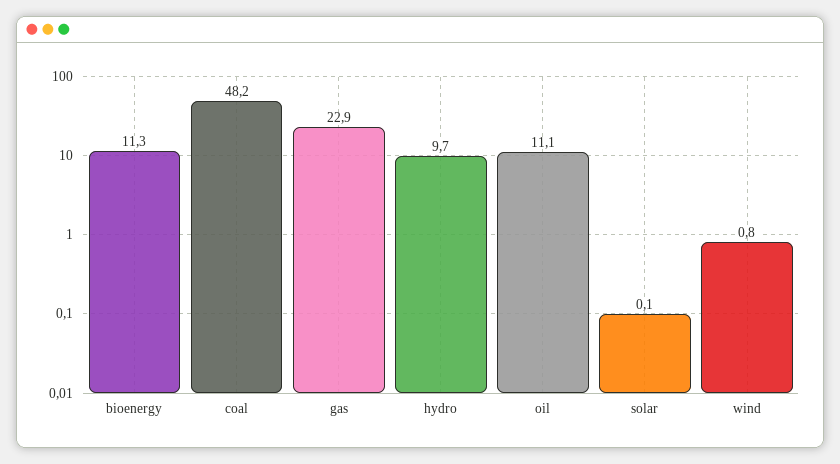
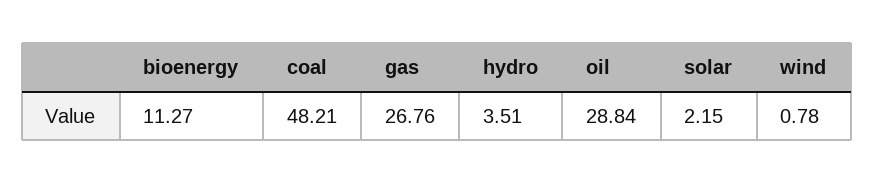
gas: 22.9 -> 26.76
hydro: 9.7 -> 3.51
oil: 11.1 -> 28.84
solar: 0.1 -> 2.15

